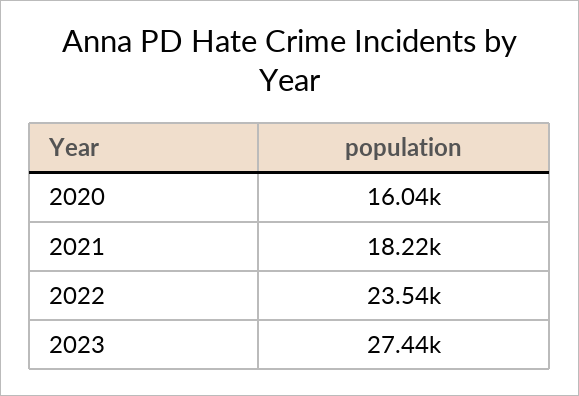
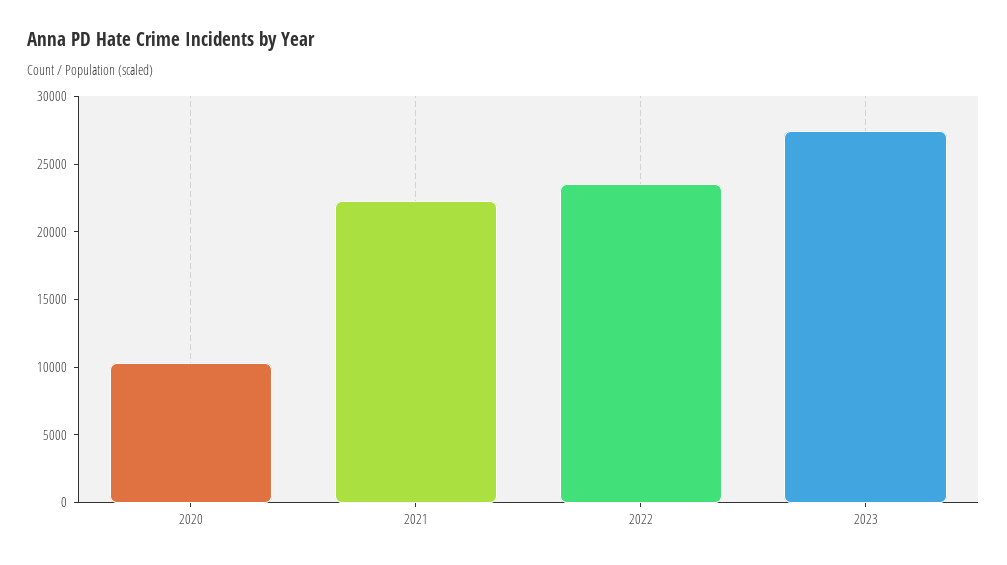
2020: 16040 -> 10000
2021: 18220 -> 22000

